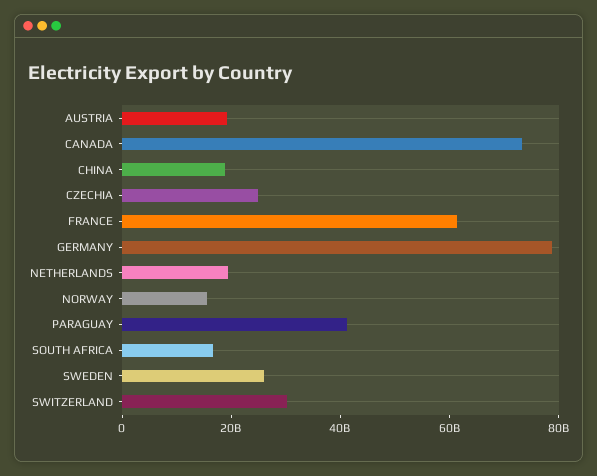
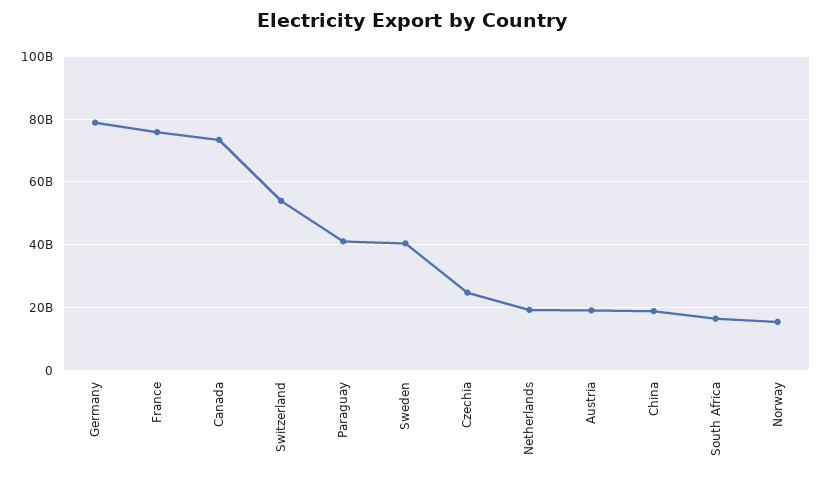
FRANCE: 60000000000 -> 76000000000
SWEDEN: 25000000000 -> 40000000000
SWITZERLAND: 30000000000 -> 54000000000

